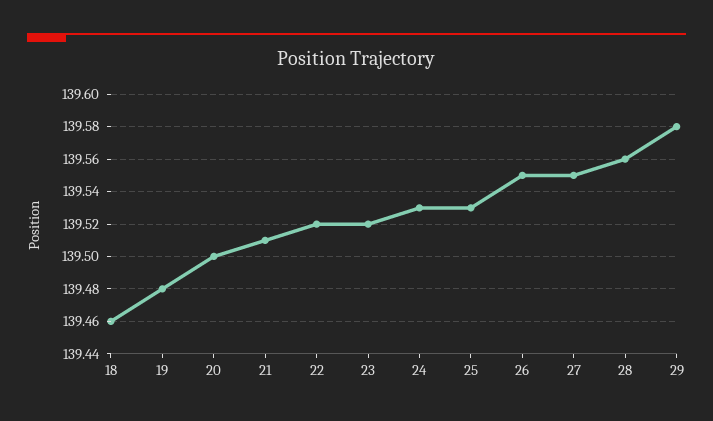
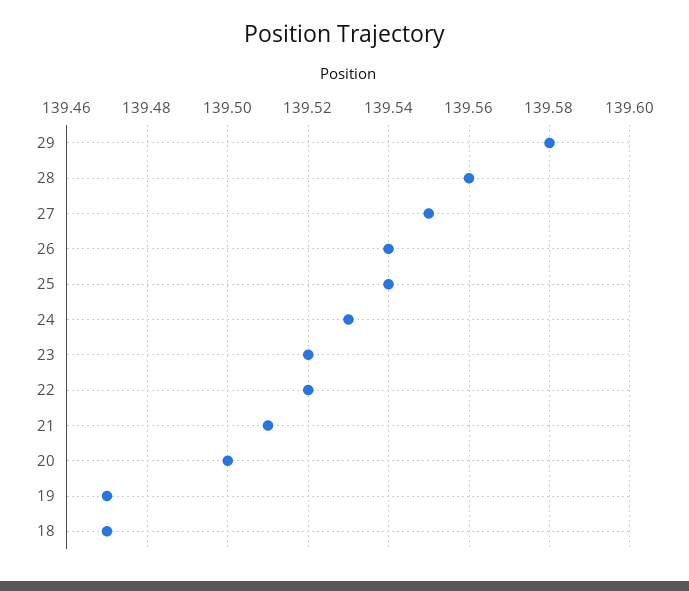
18: 139.46 -> 139.47
19: 139.48 -> 139.47
25: 139.53 -> 139.54
26: 139.55 -> 139.54

